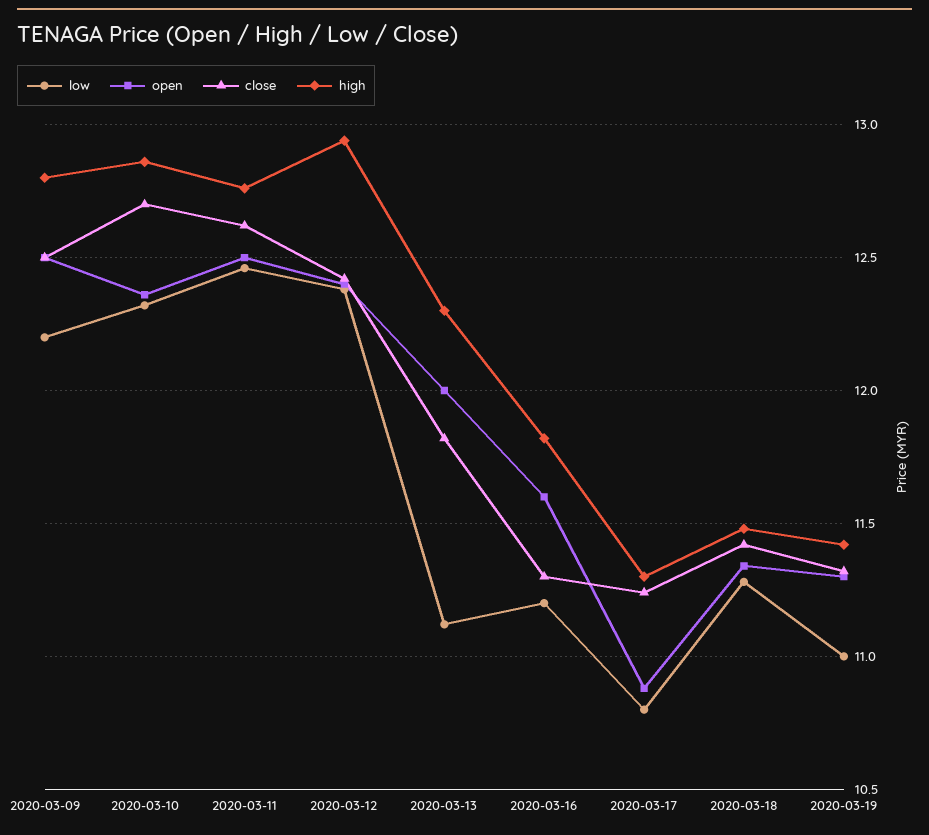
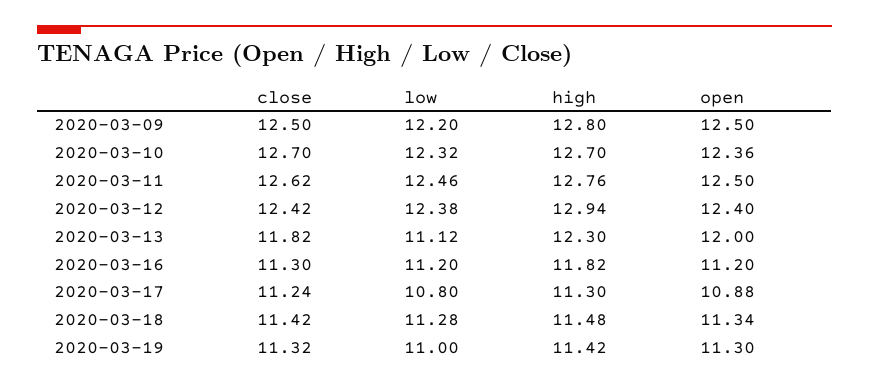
high, 2020-03-10: 12.85 -> 12.7
open, 2020-03-16: 11.6 -> 11.2

